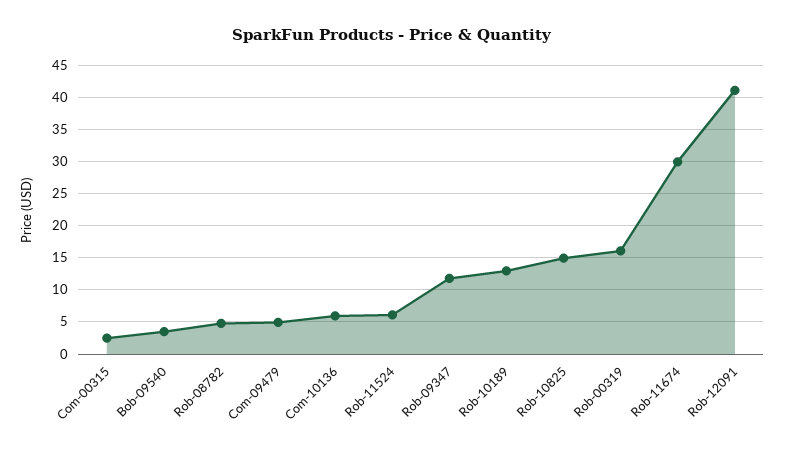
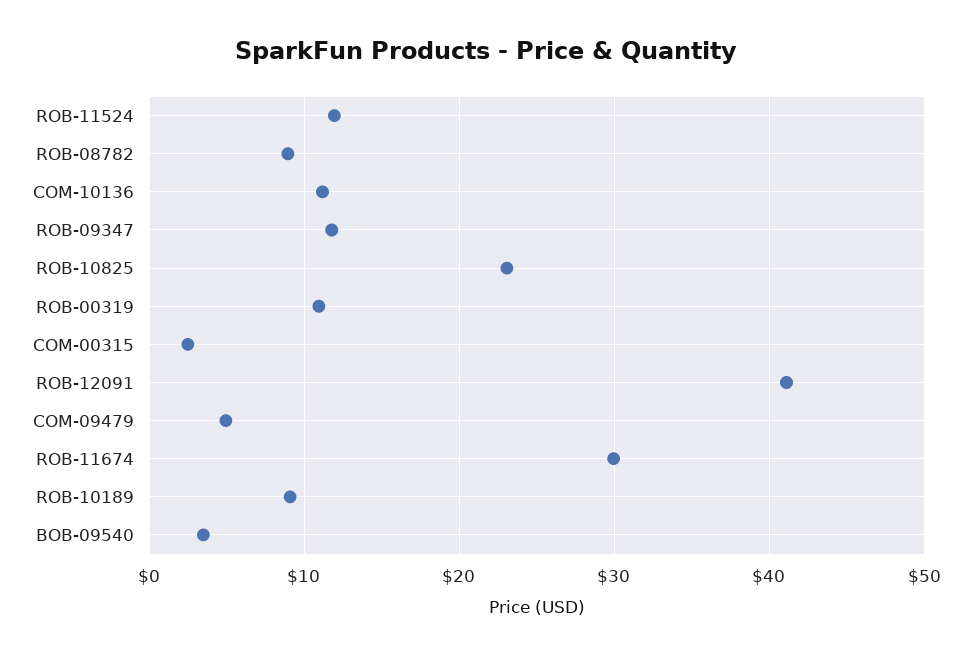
Rob-08782: 5 -> 9
Com-10136: 6 -> 11
Rob-11524: 6 -> 12
Rob-10189: 13 -> 9
Rob-10825: 15 -> 23
Rob-00319: 16 -> 11

